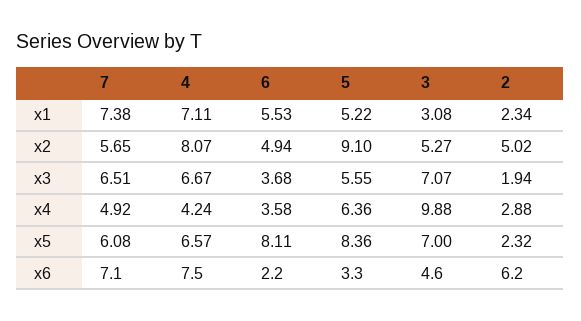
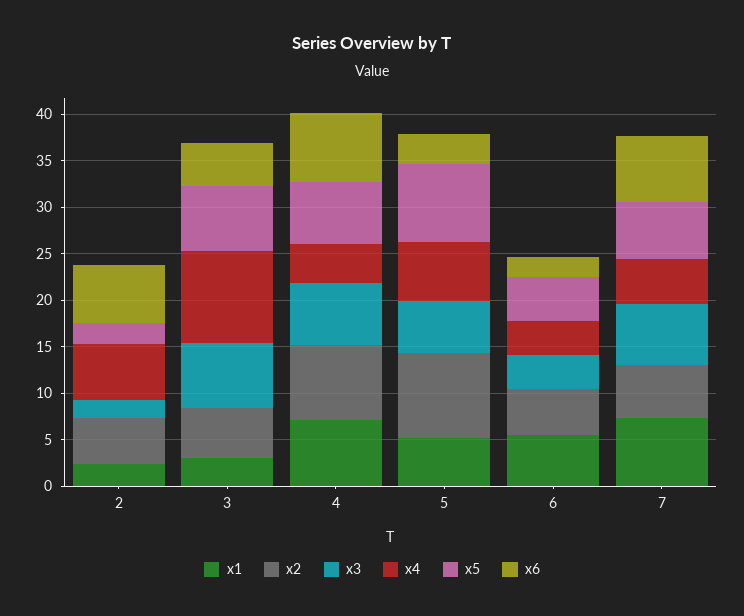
x4, 2: 2.88 -> 6
x5, 6: 8.11 -> 5

